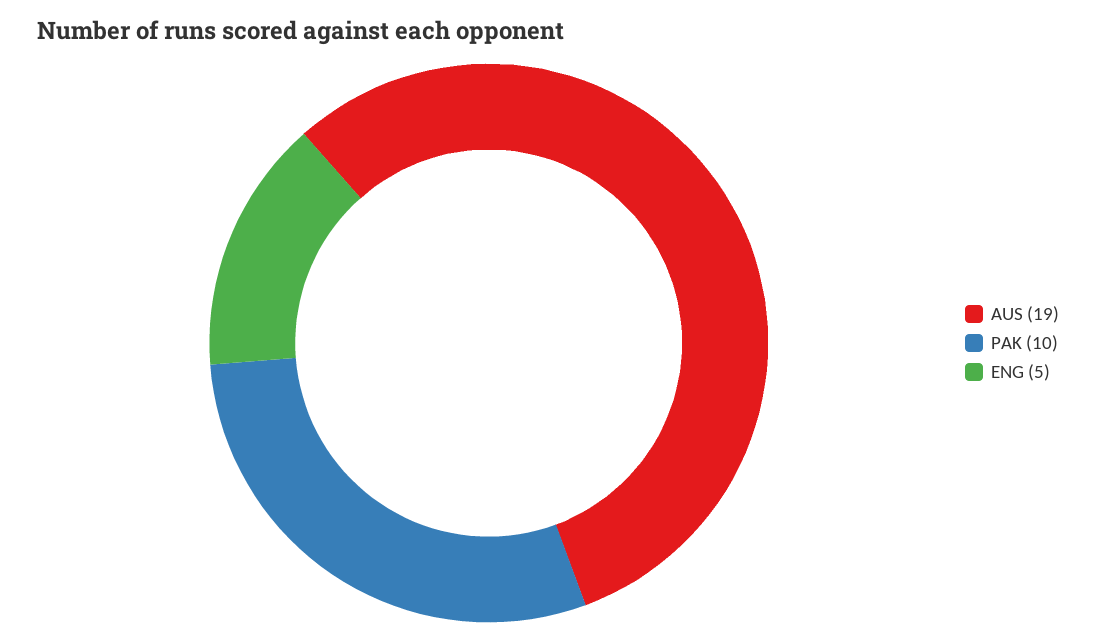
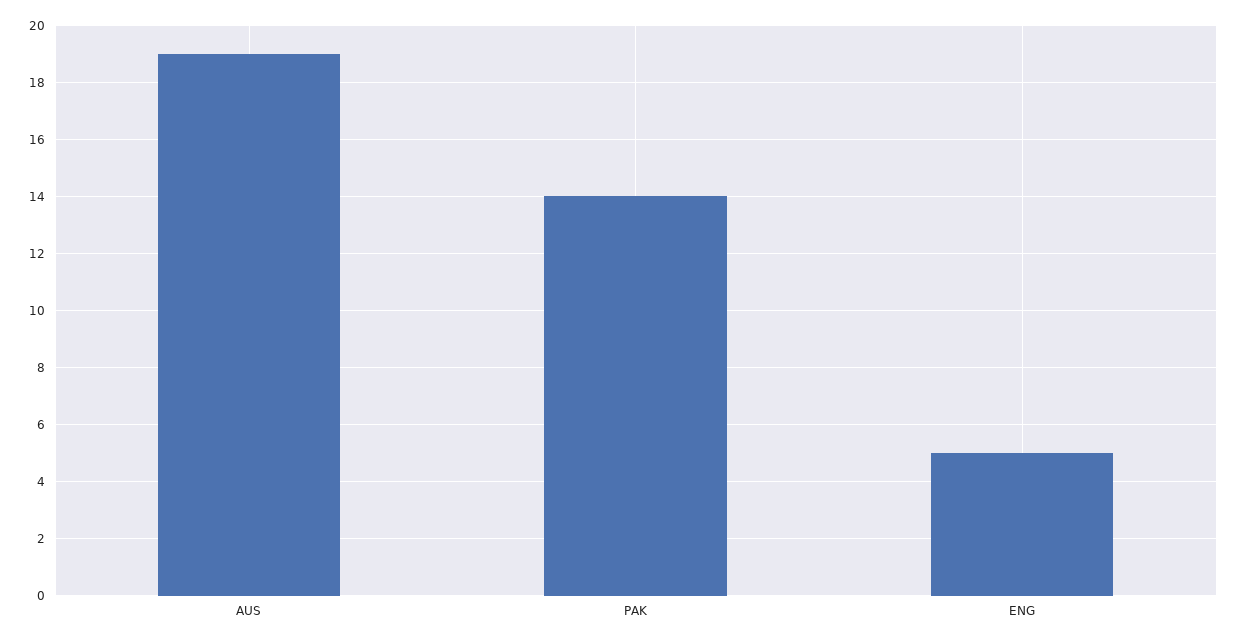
PAK: 10 -> 14

